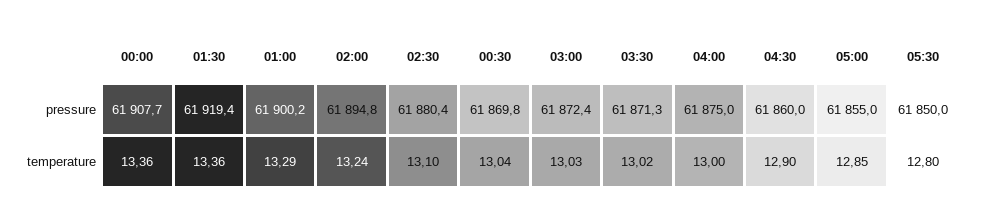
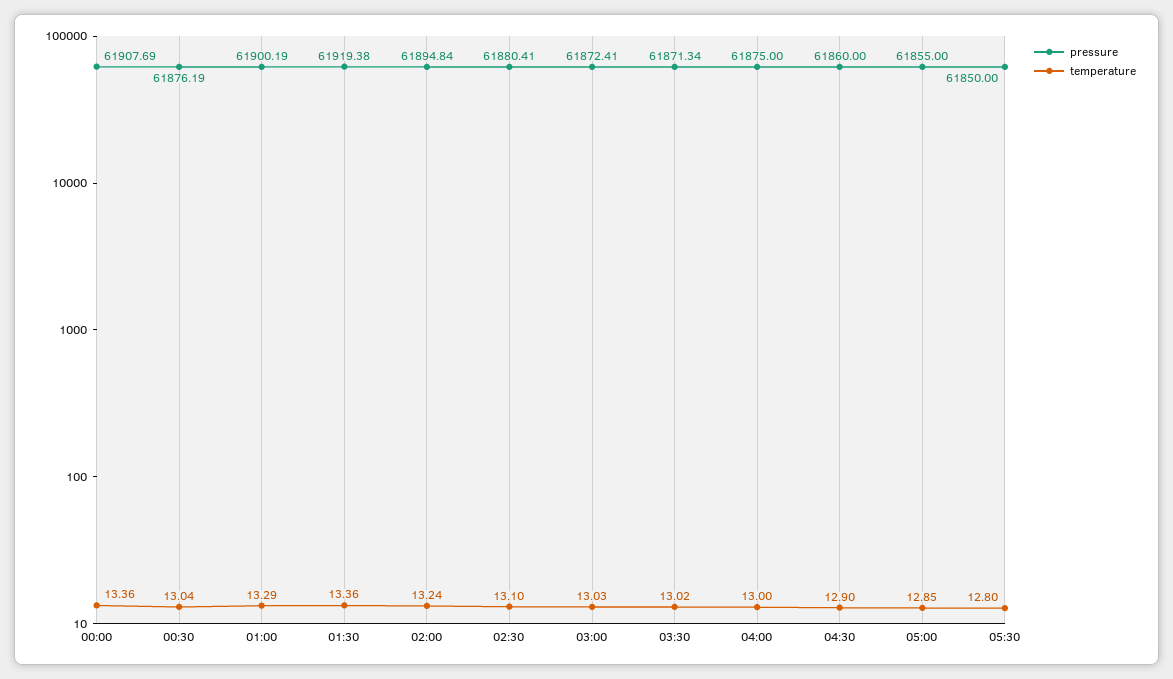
pressure, 00:30: 61869.8 -> 61876.19

